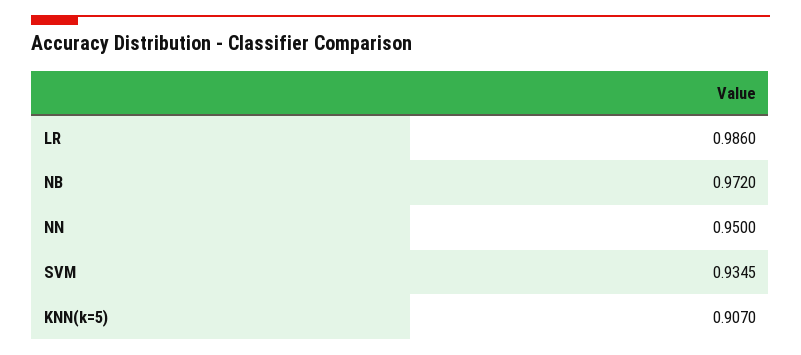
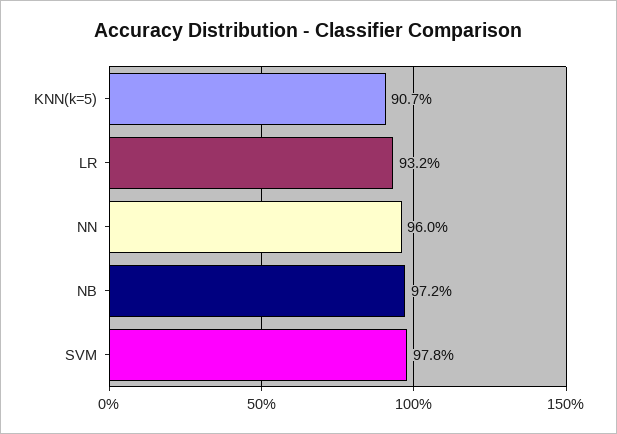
LR: 0.986 -> 0.932
NN: 0.95 -> 0.96
SVM: 0.9345 -> 0.978

